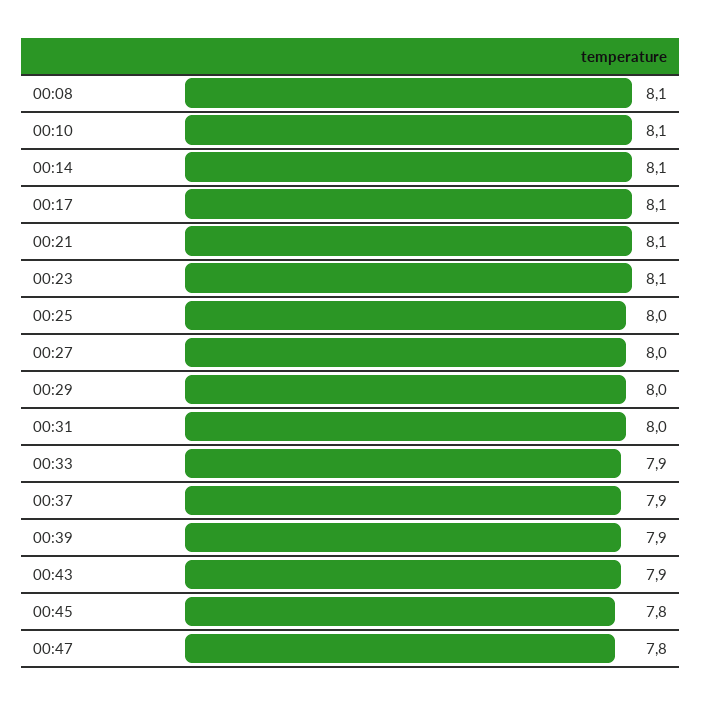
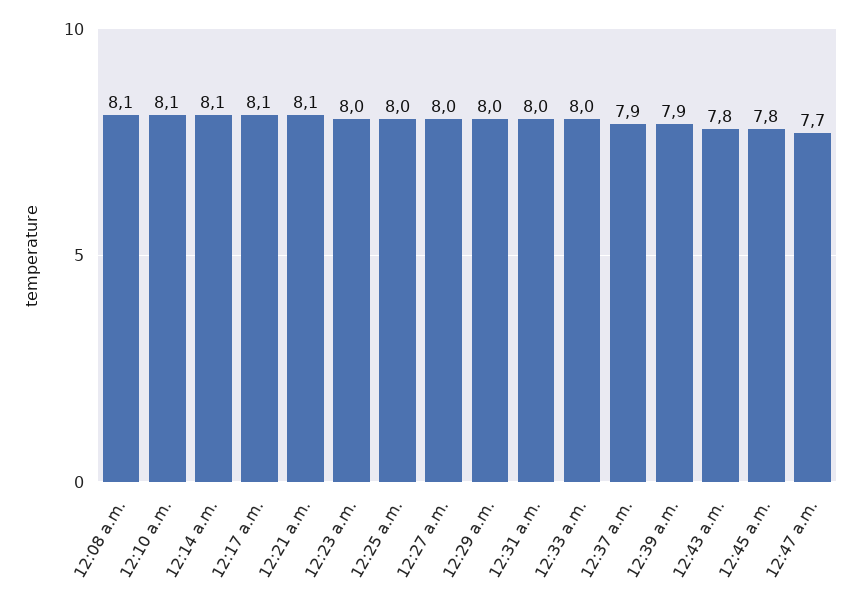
00:23: 8.1 -> 8
00:33: 7.9 -> 8
00:43: 7.9 -> 7.8
00:47: 7.8 -> 7.7

